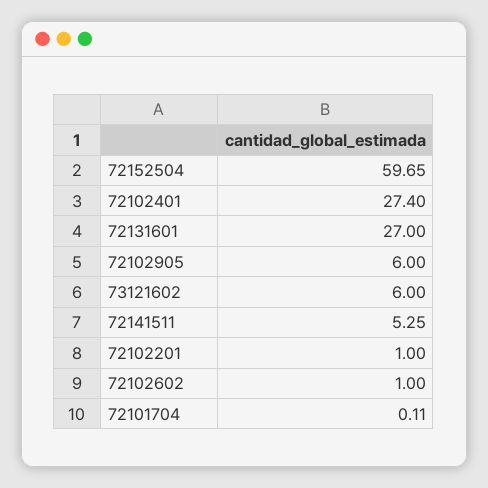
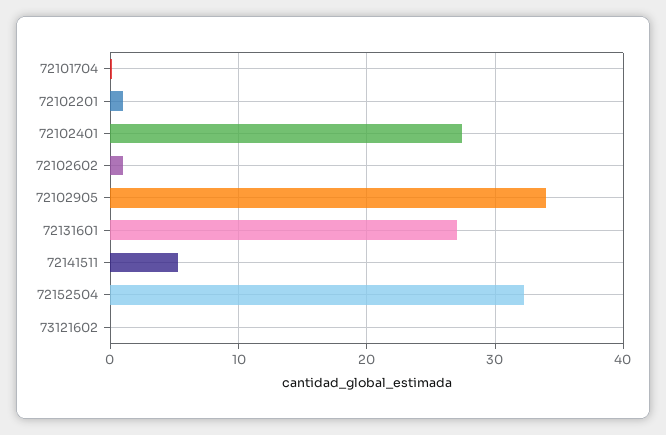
72152504: 59.65 -> 32
72102905: 6 -> 34
73121602: 6 -> 0

